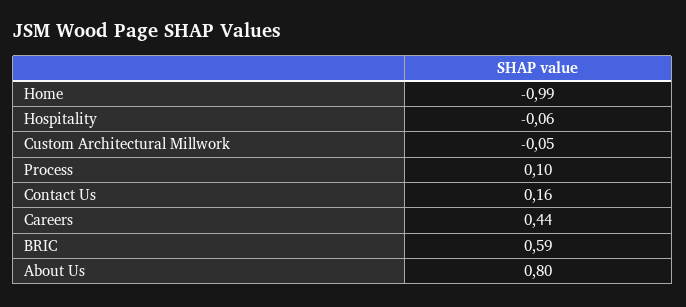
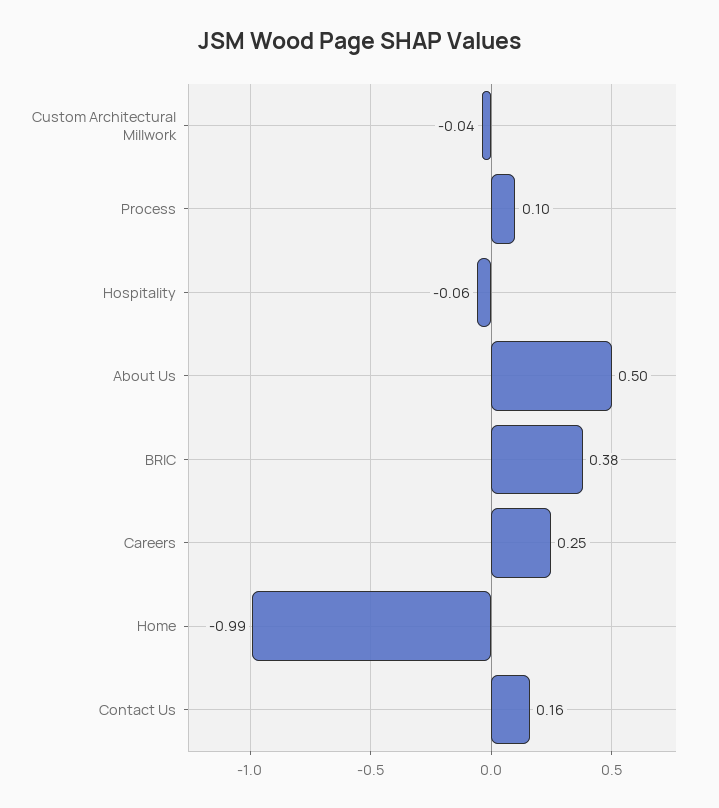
Custom Architectural Millwork: -0.05 -> -0.04
Careers: 0.44 -> 0.25
BRIC: 0.59 -> 0.38
About Us: 0.8 -> 0.5

